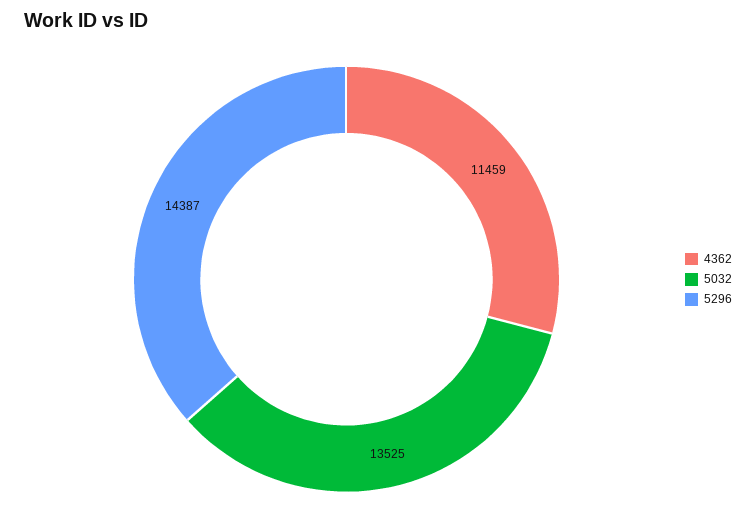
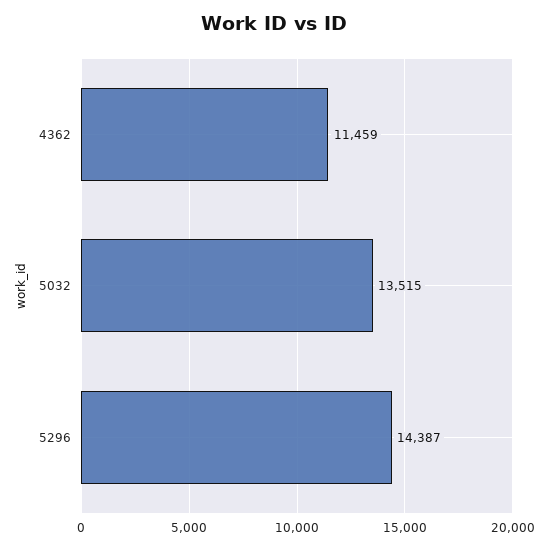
5032: 13525 -> 13515

